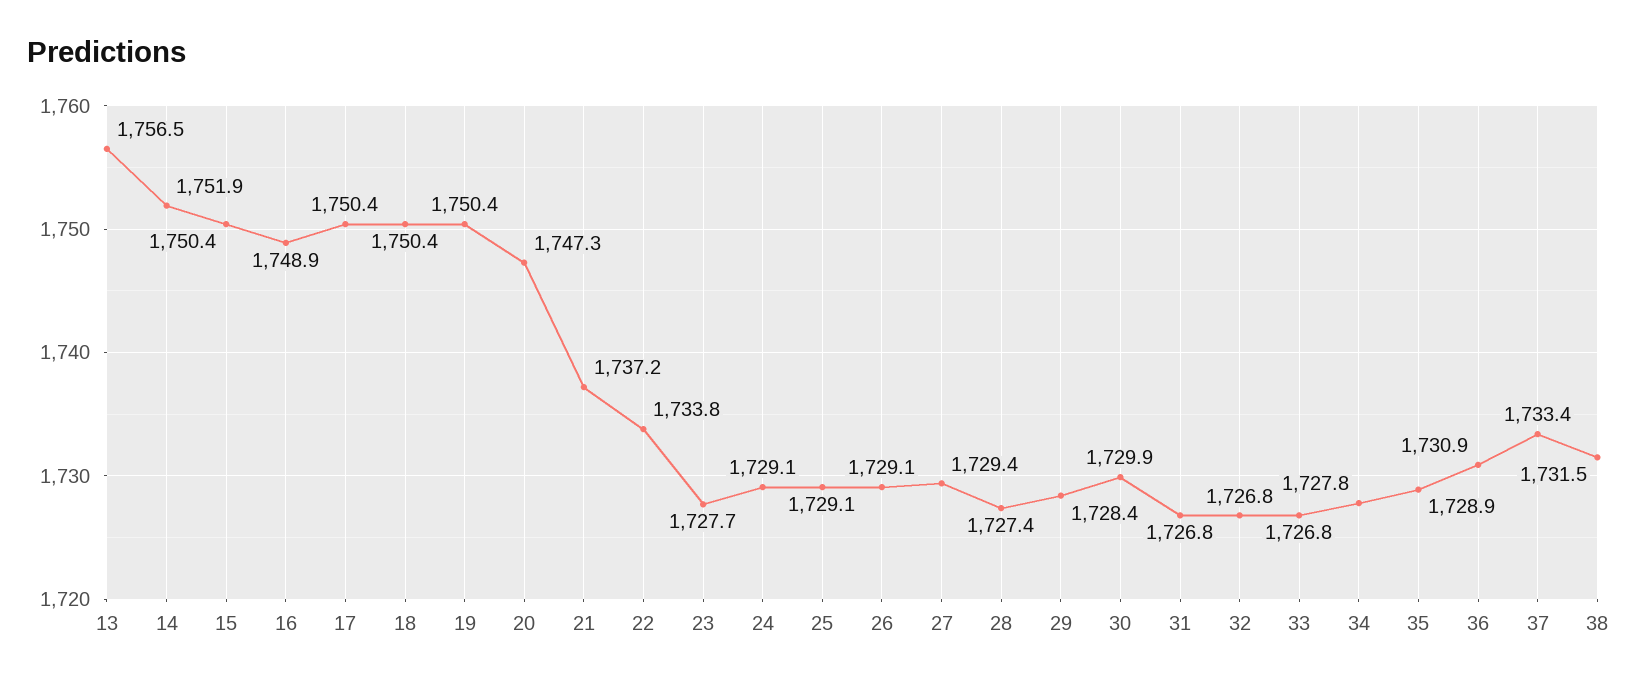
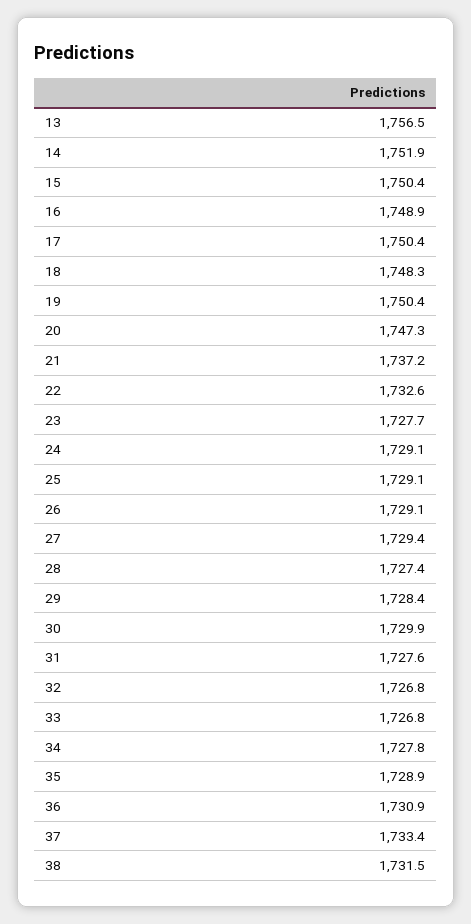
18: 1750.4 -> 1748.3
22: 1733.8 -> 1732.6
31: 1726.8 -> 1727.6

